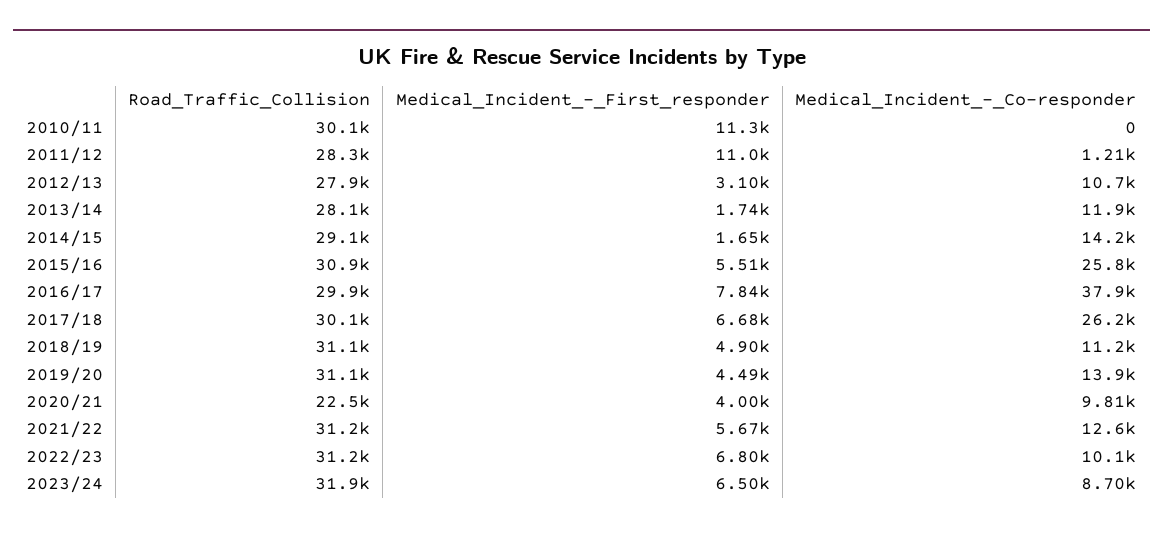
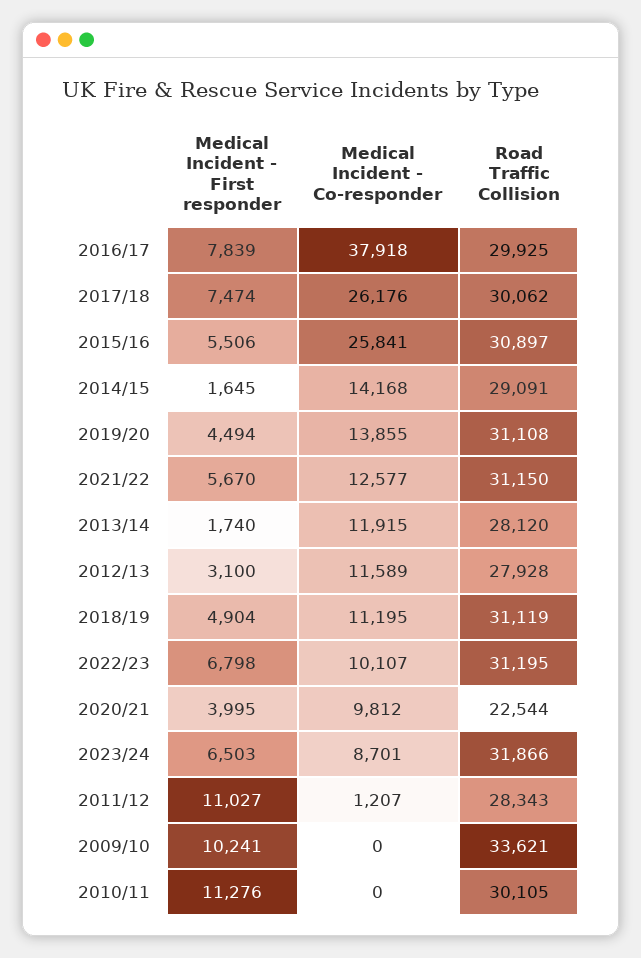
Medical_Incident_-_Co-responder, 2012/13: 10700 -> 11589
Medical_Incident_-_First_responder, 2017/18: 6680 -> 7474
Medical_Incident_-_First_responder, 2009/10: none -> 10241
Medical_Incident_-_Co-responder, 2009/10: none -> 0
Road_Traffic_Collision, 2009/10: none -> 33621

